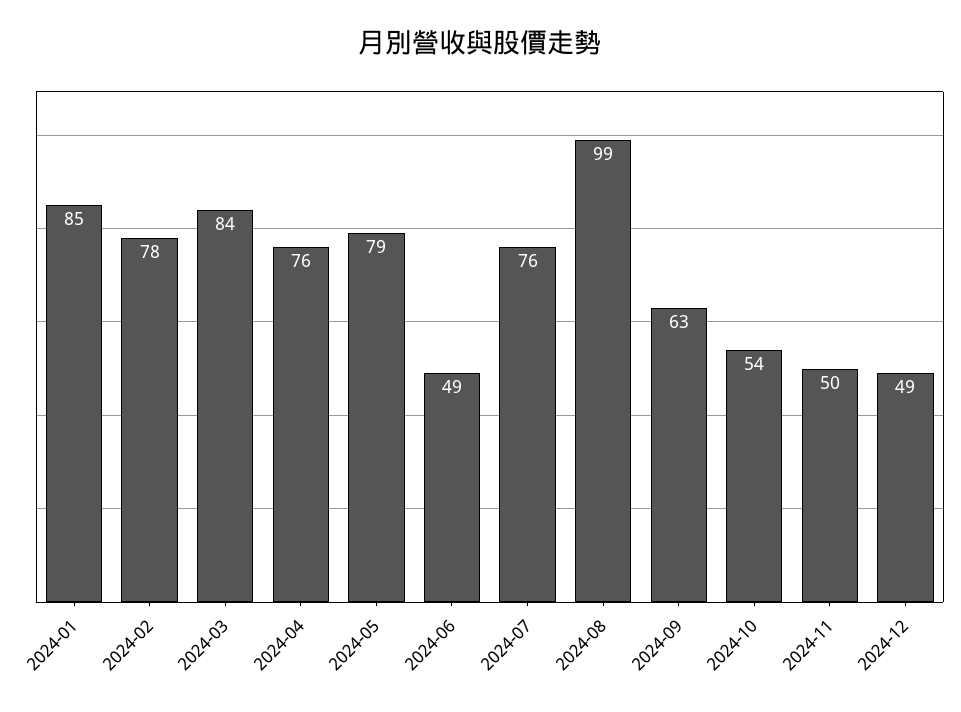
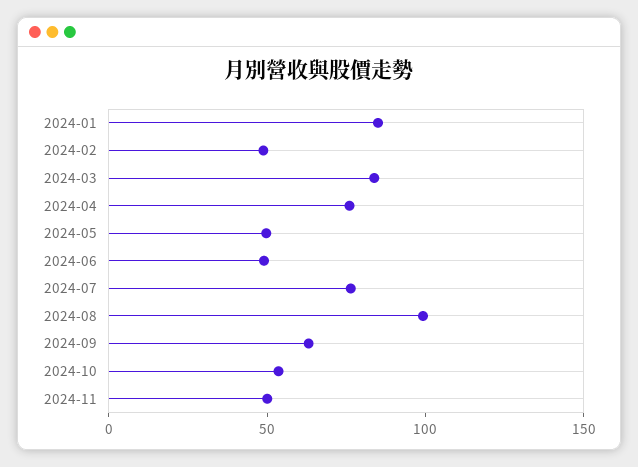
2024-02: 78 -> 50
2024-05: 79 -> 50
2024-12: 49 -> none

